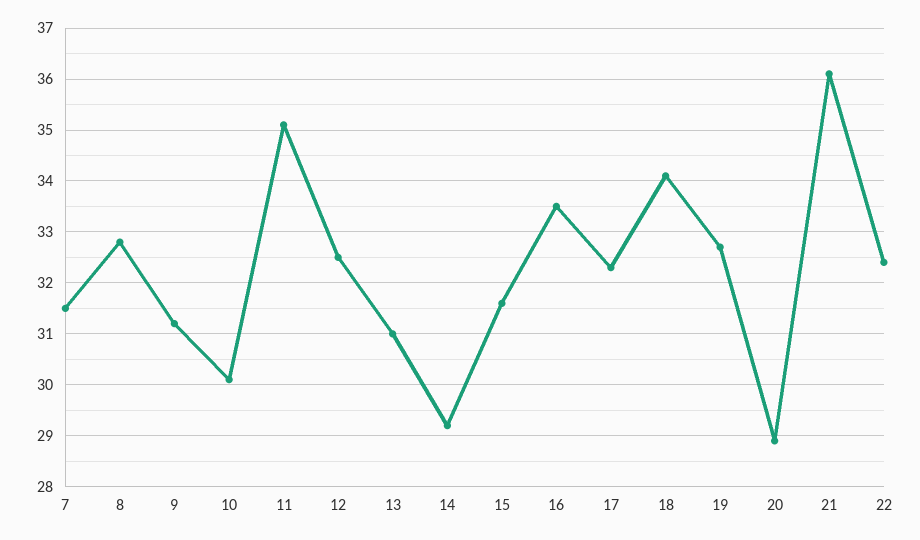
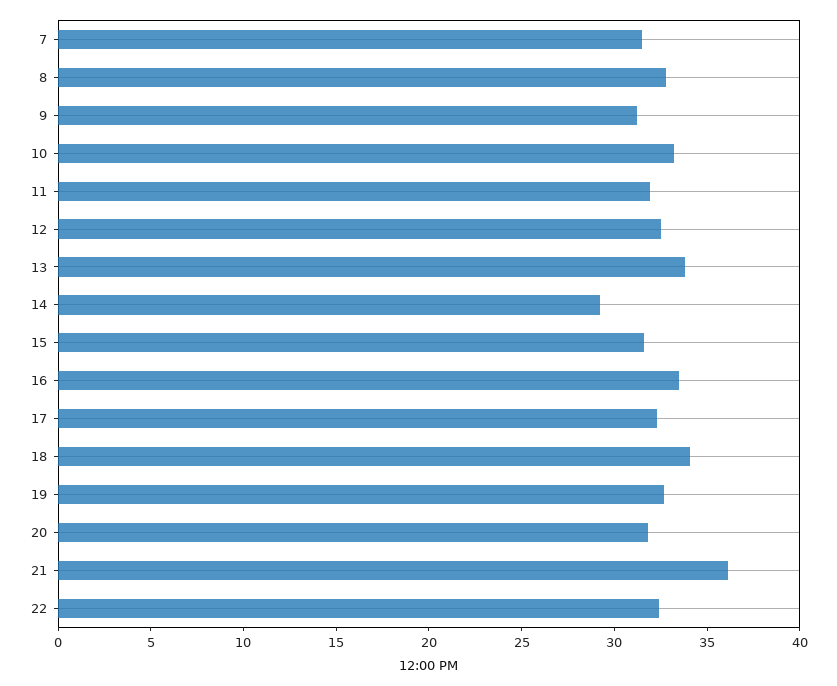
10: 30 -> 33
11: 35 -> 32
13: 31 -> 34
20: 29 -> 32

